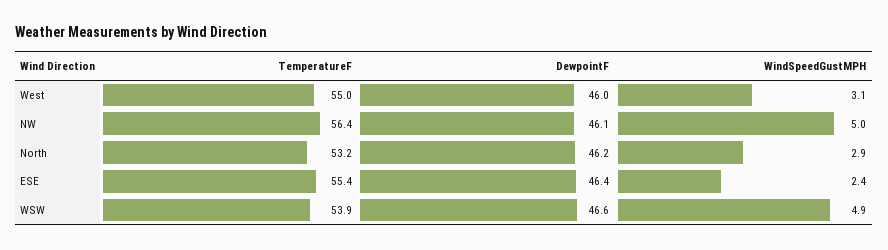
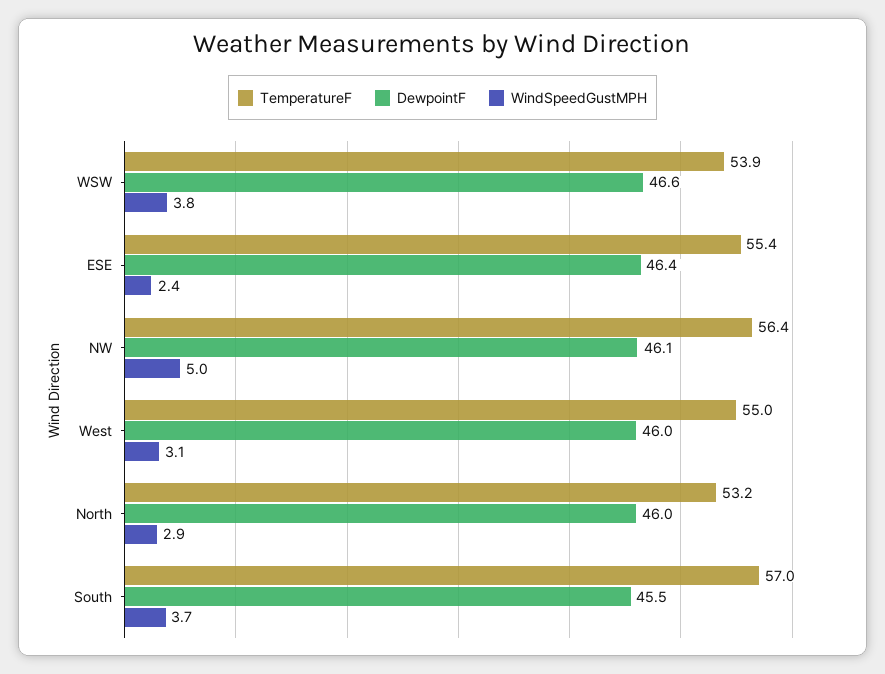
DewpointF, North: 46.2 -> 46
WindSpeedGustMPH, WSW: 4.9 -> 3.8
TemperatureF, South: none -> 57
DewpointF, South: none -> 45.5
WindSpeedGustMPH, South: none -> 3.7

